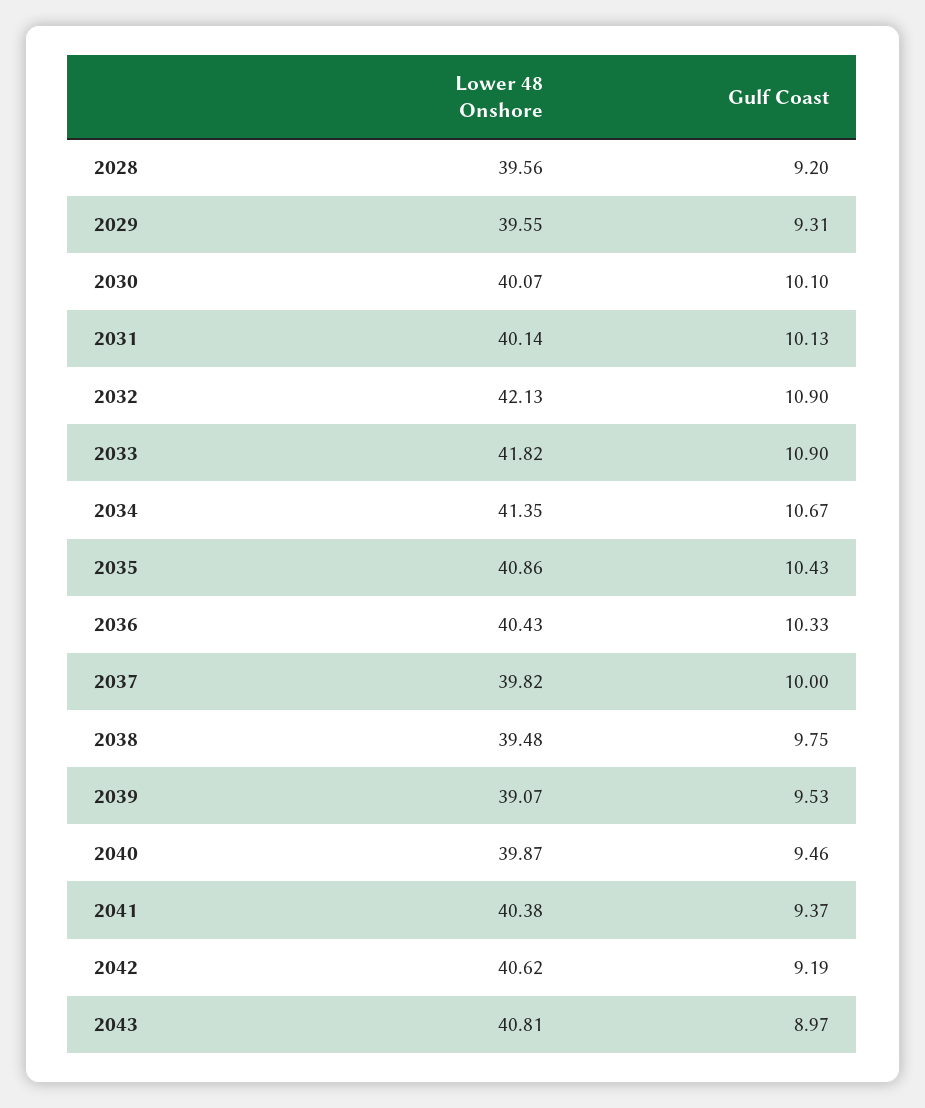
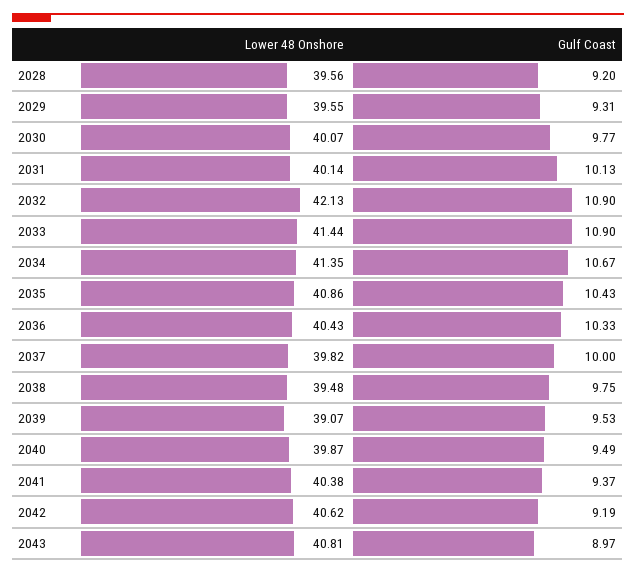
Gulf Coast, 2030: 10.1 -> 9.77
Lower 48 Onshore, 2033: 41.82 -> 41.44
Gulf Coast, 2040: 9.46 -> 9.49

